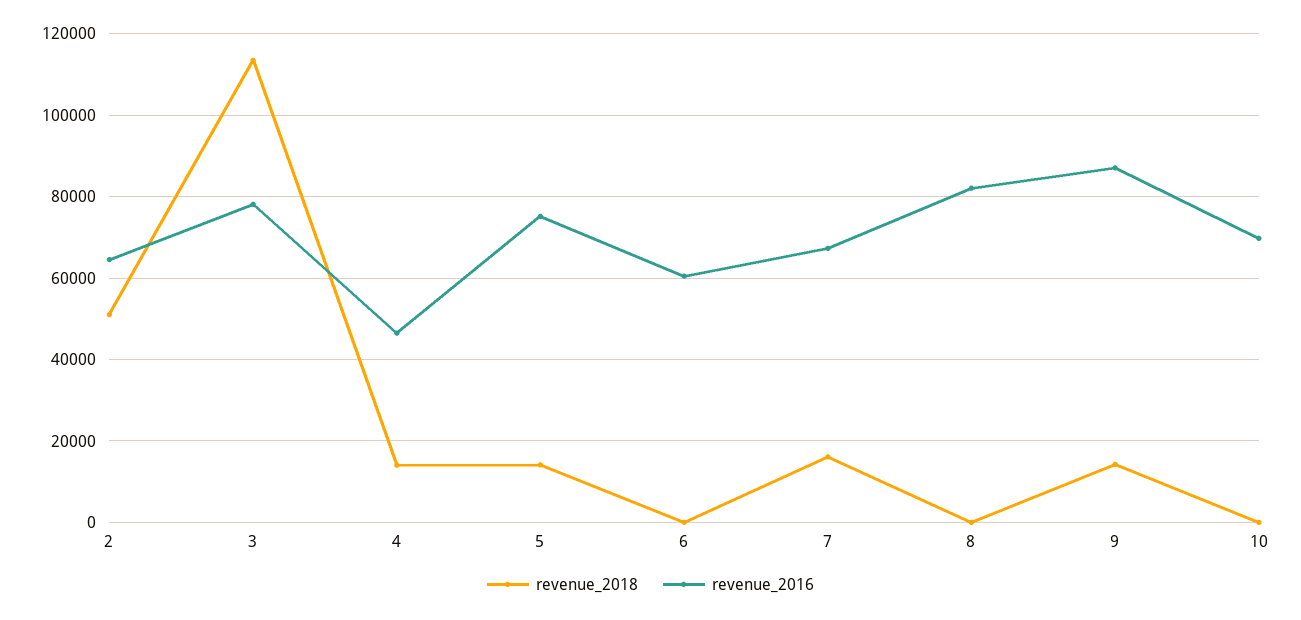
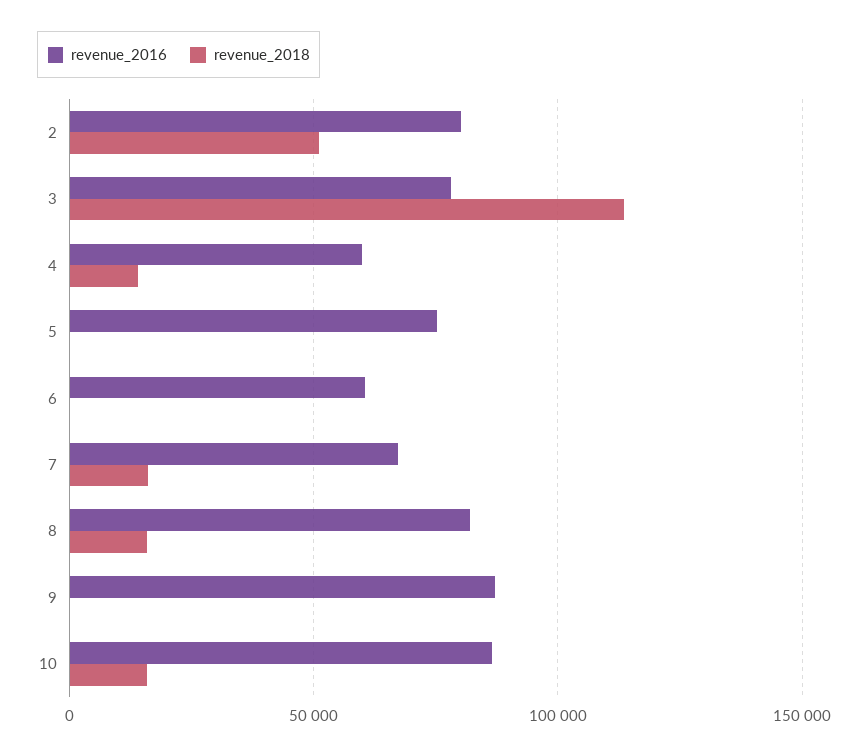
revenue_2016, 2: 64000 -> 80000
revenue_2016, 4: 46000 -> 60000
revenue_2018, 5: 14000 -> 0
revenue_2018, 8: 0 -> 15000
revenue_2018, 9: 14000 -> 0
revenue_2018, 10: 0 -> 15000
revenue_2016, 10: 70000 -> 85000

